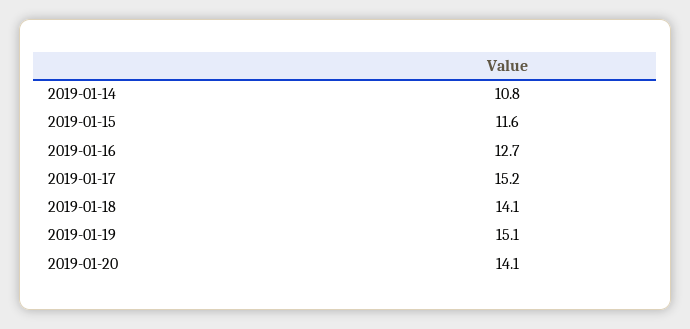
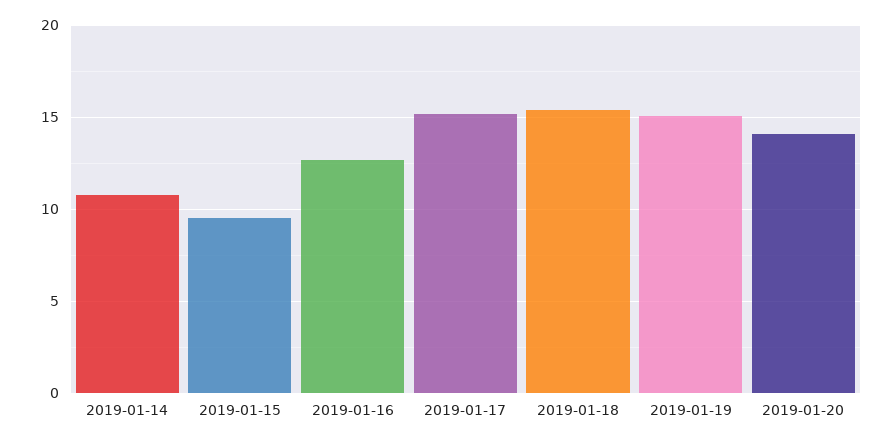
2019-01-15: 11.6 -> 9.5
2019-01-18: 14.1 -> 15.5

